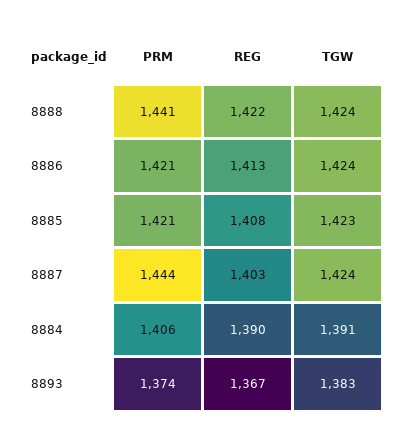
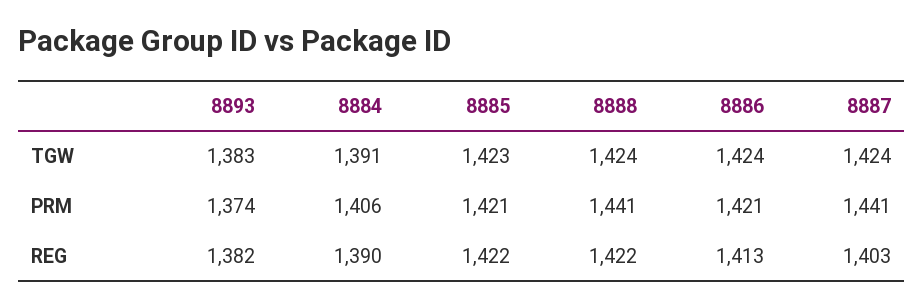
REG, 8885: 1408 -> 1422
PRM, 8887: 1444 -> 1441
REG, 8893: 1367 -> 1382

